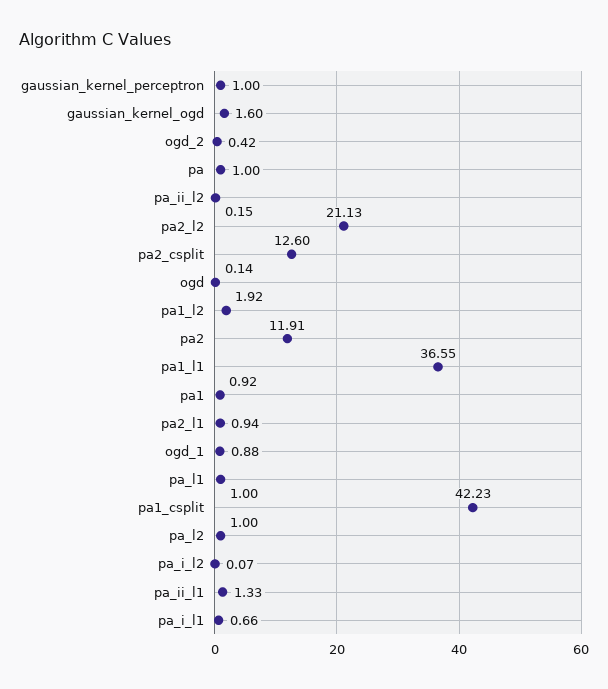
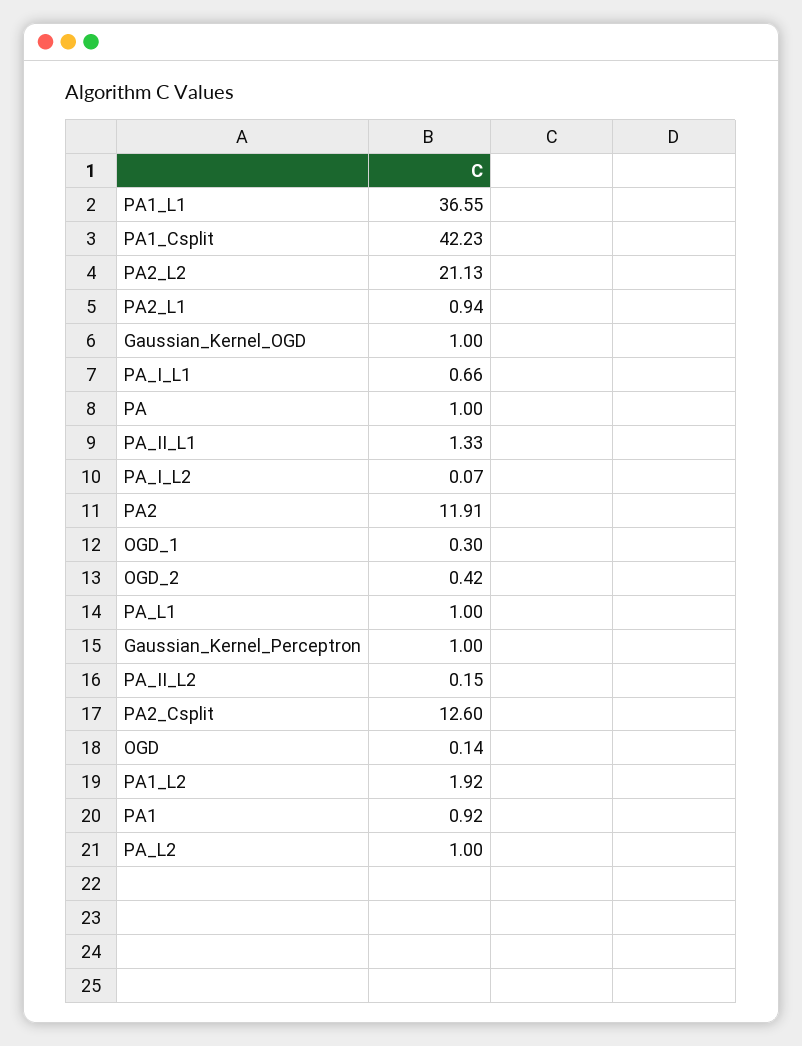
gaussian_kernel_ogd: 1.6 -> 1
ogd_1: 0.88 -> 0.3

